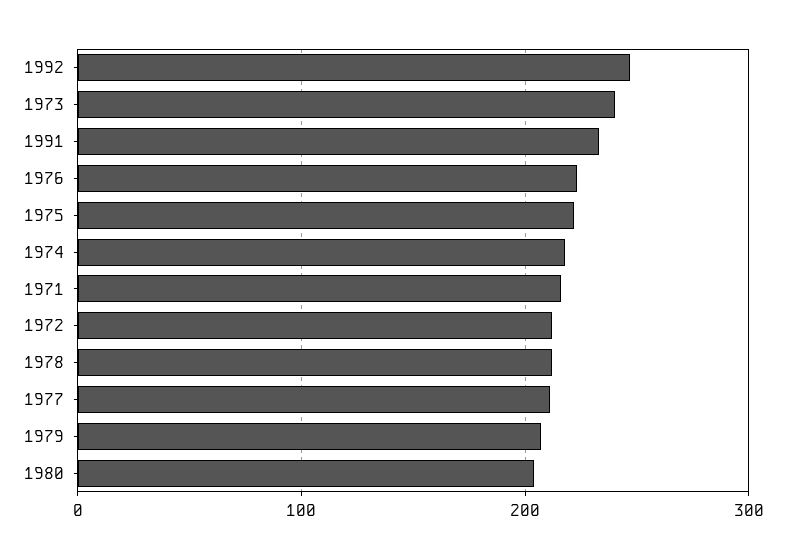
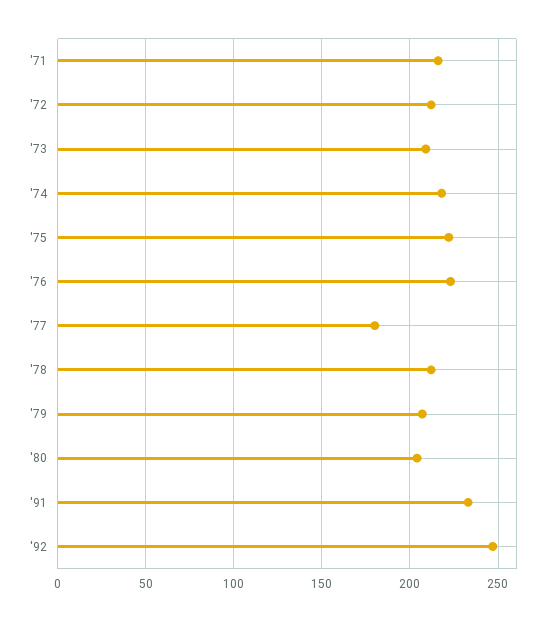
1973: 240 -> 210
1977: 210 -> 180

